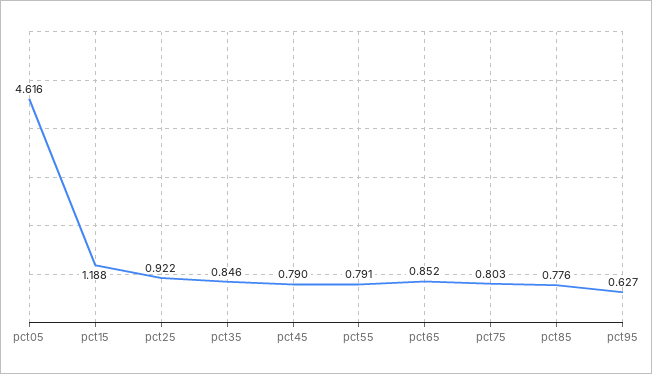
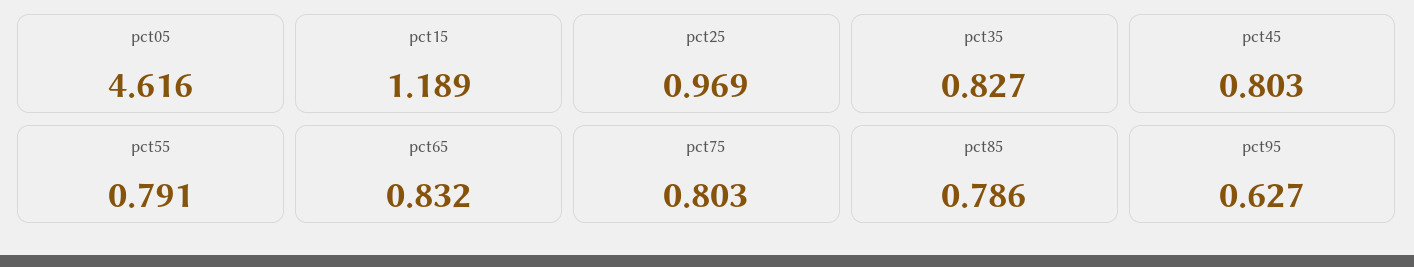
pct15: 1.188 -> 1.189
pct25: 0.922 -> 0.969
pct35: 0.846 -> 0.827
pct45: 0.79 -> 0.803
pct65: 0.852 -> 0.832
pct85: 0.776 -> 0.786

